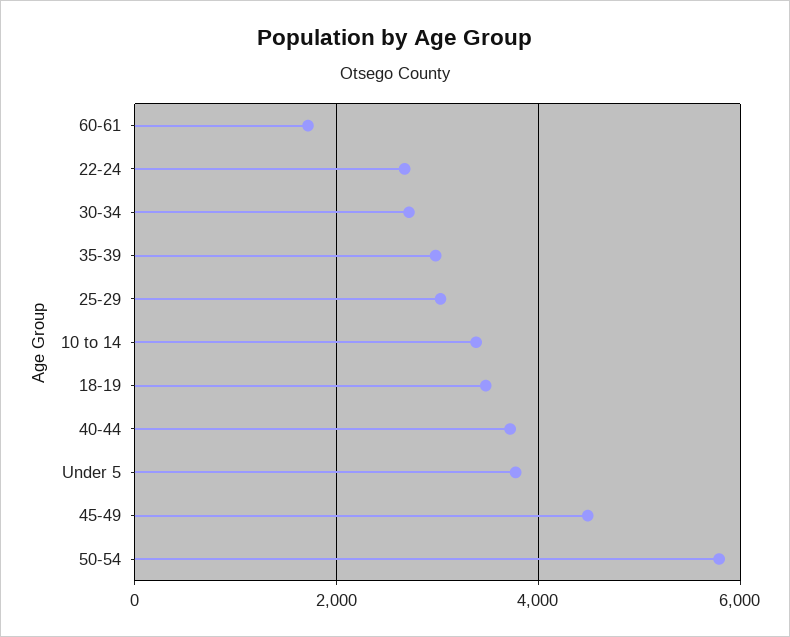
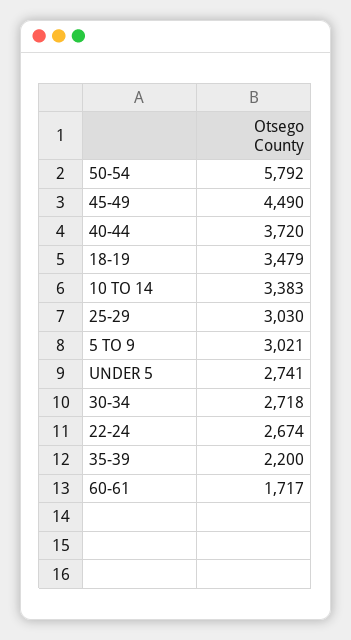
35-39: 3000 -> 2200
Under 5: 3800 -> 2741
5 TO 9: none -> 3021

